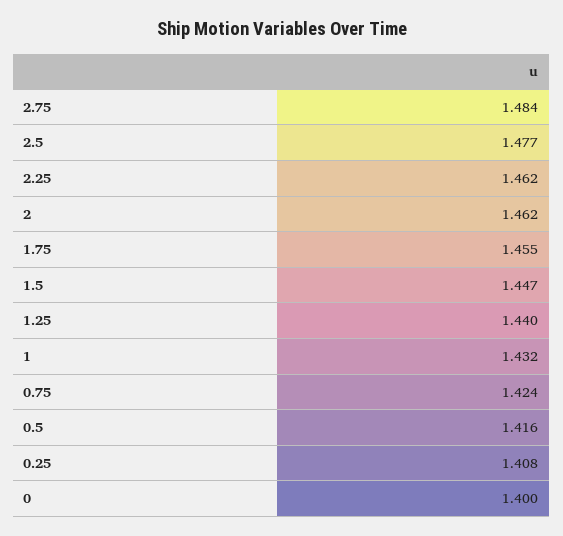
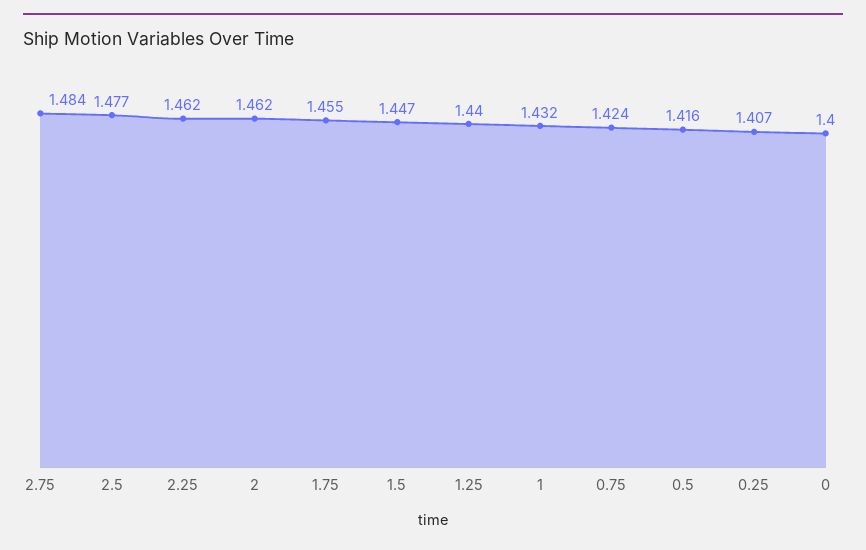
0.25: 1.408 -> 1.407

